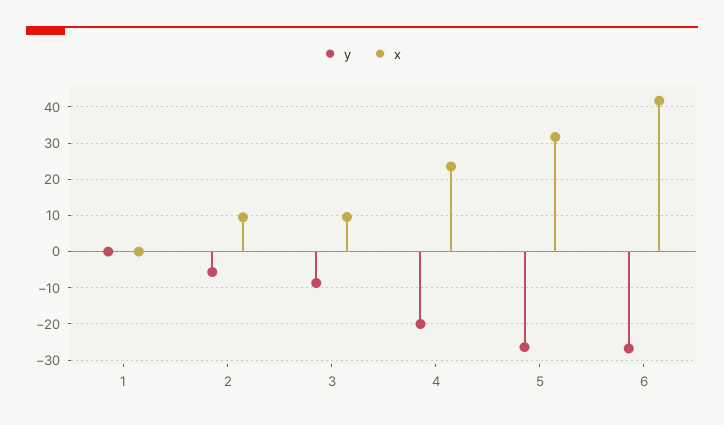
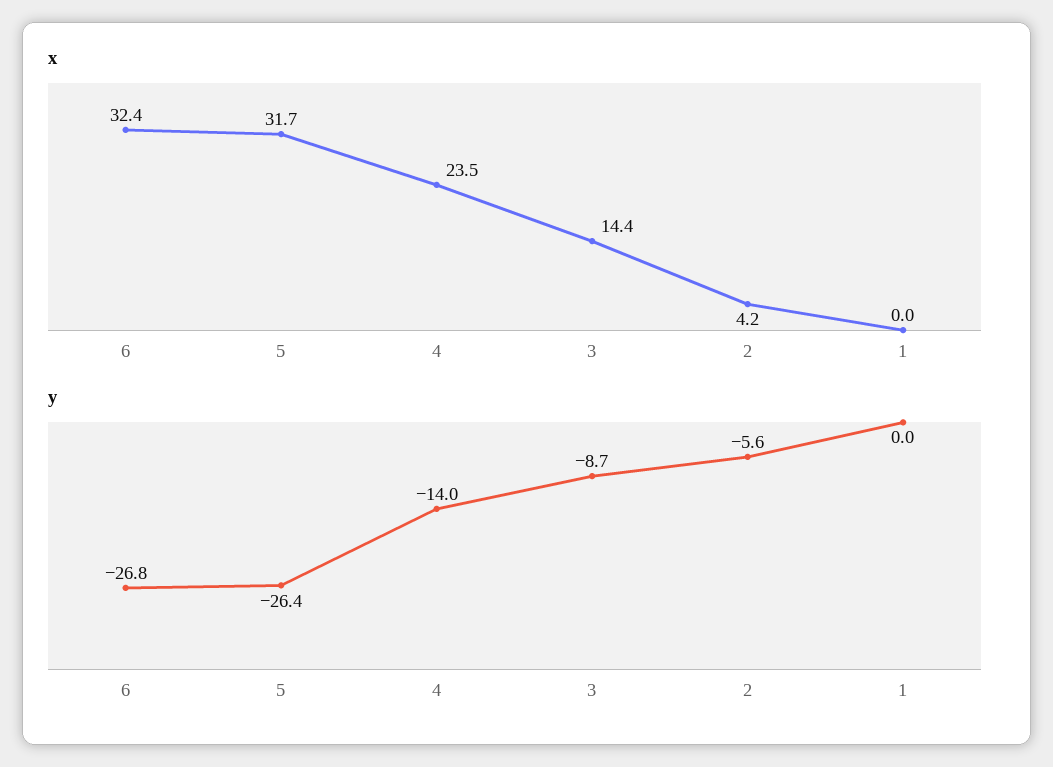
x, 2: 10 -> 4.2
x, 3: 10 -> 14.4
y, 4: -20 -> -14
x, 6: 42 -> 32.4

